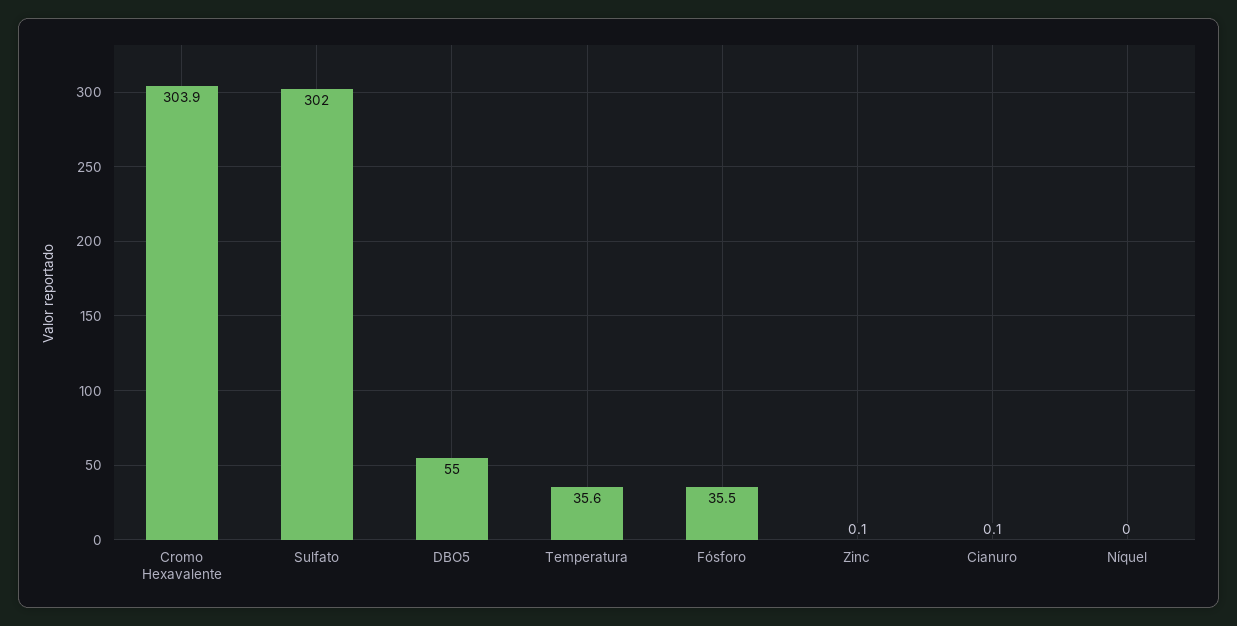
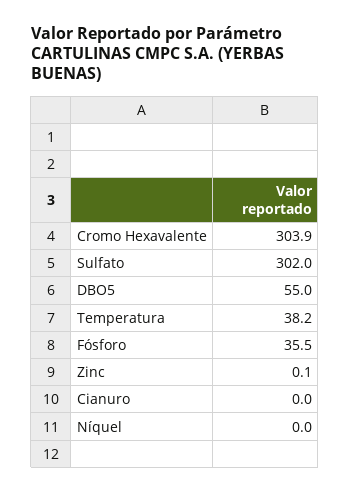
Temperatura: 35.6 -> 38.2
Cianuro: 0.1 -> 0

